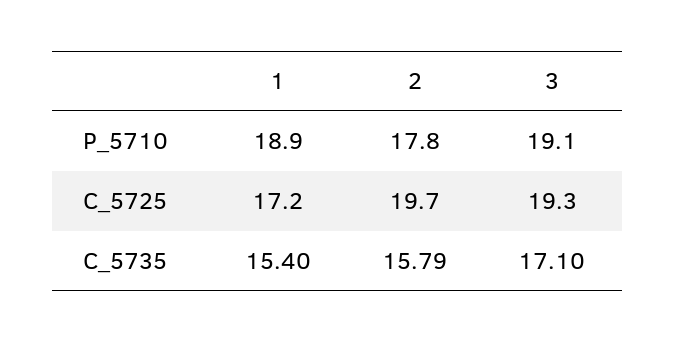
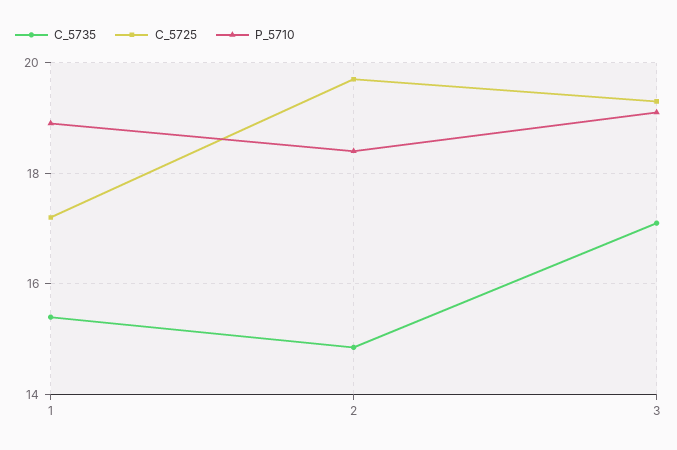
P_5710, 2: 17.8 -> 18.4
C_5735, 2: 15.79 -> 14.8

